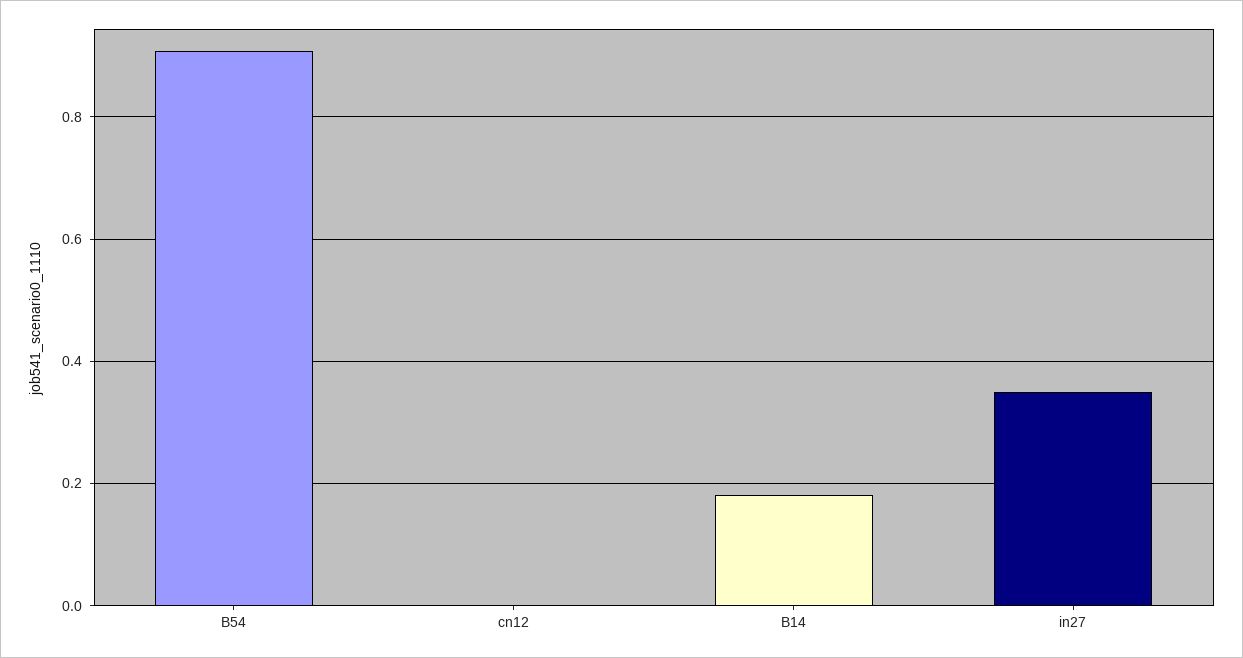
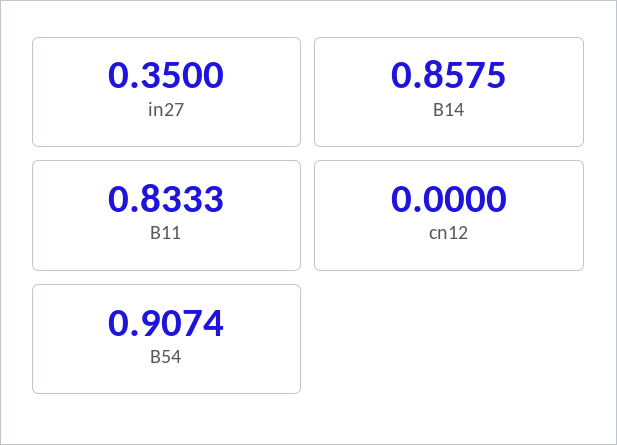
B14: 0.18 -> 0.8575
B11: none -> 0.8333

